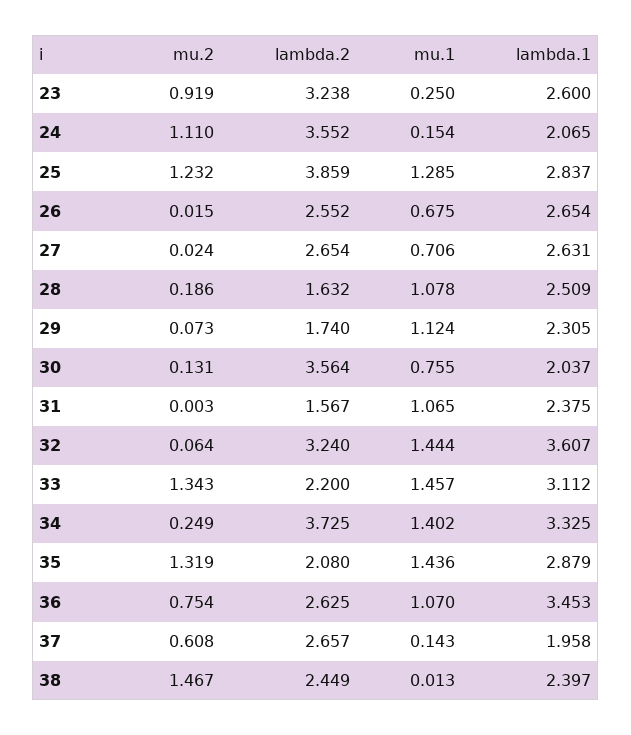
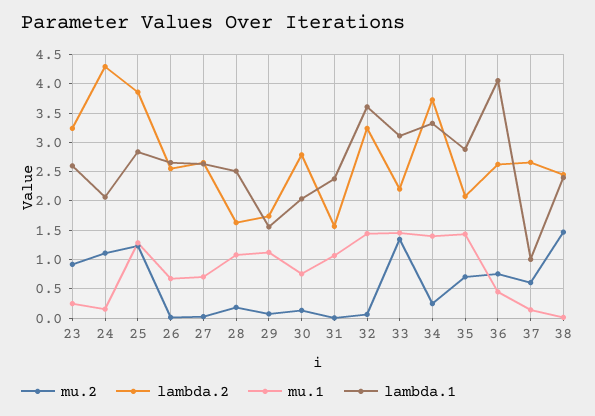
lambda.2, 24: 3.552 -> 4.25
lambda.1, 29: 2.305 -> 1.5
lambda.2, 30: 3.564 -> 2.75
mu.2, 35: 1.319 -> 0.75
mu.1, 36: 1.07 -> 0.5
lambda.1, 36: 3.453 -> 4
lambda.1, 37: 1.958 -> 1

